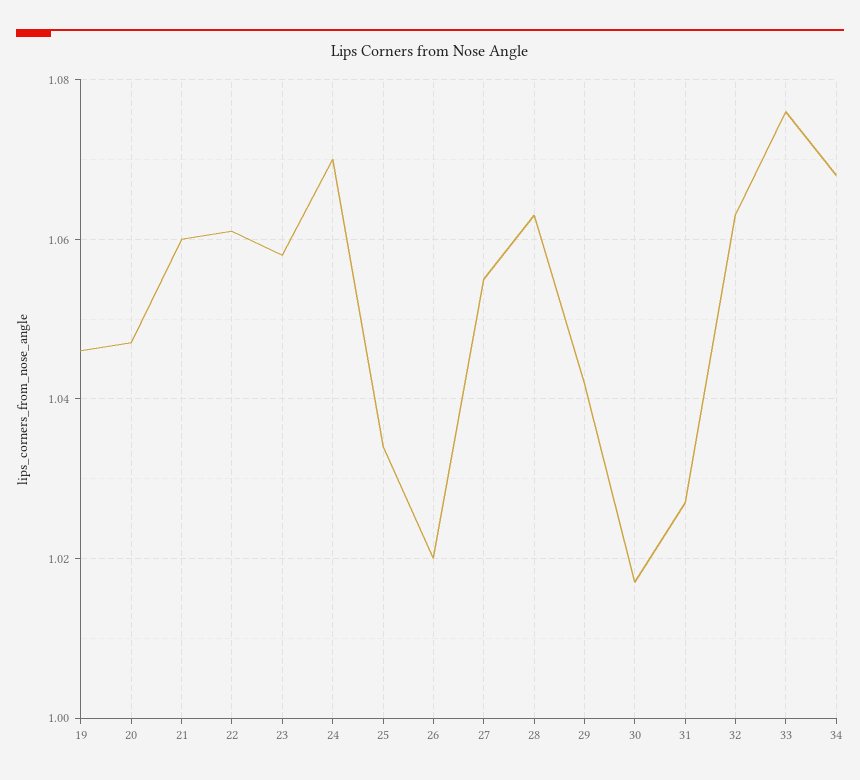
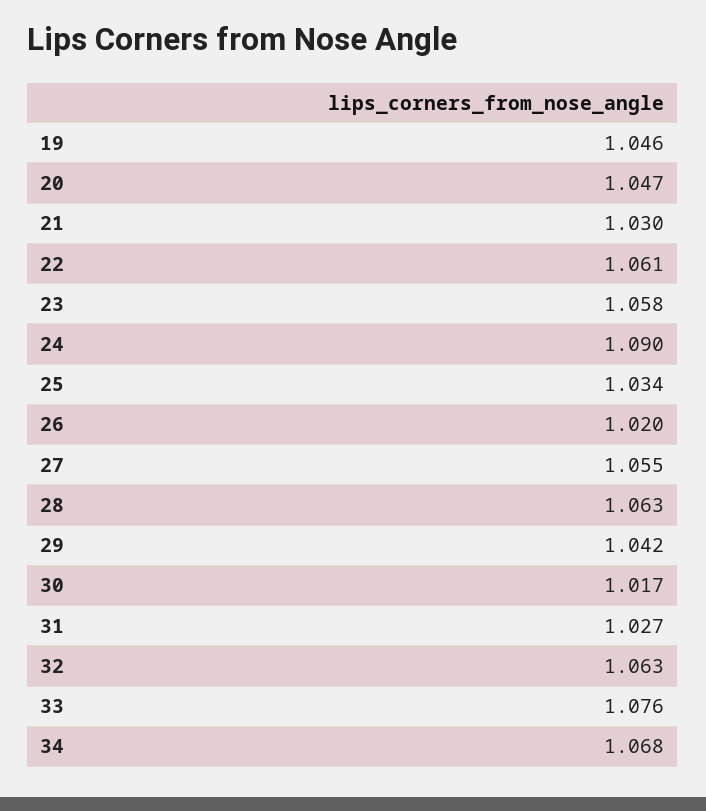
21: 1.06 -> 1.03
24: 1.07 -> 1.09

